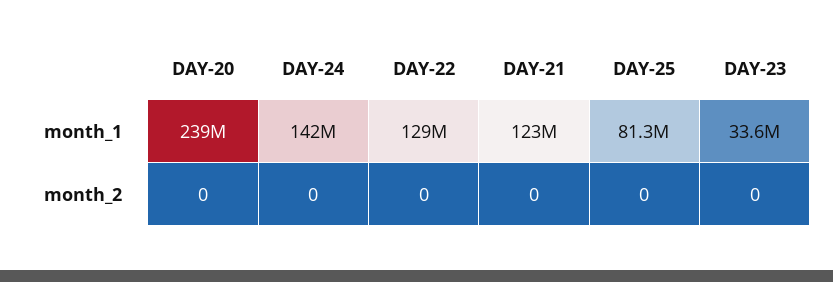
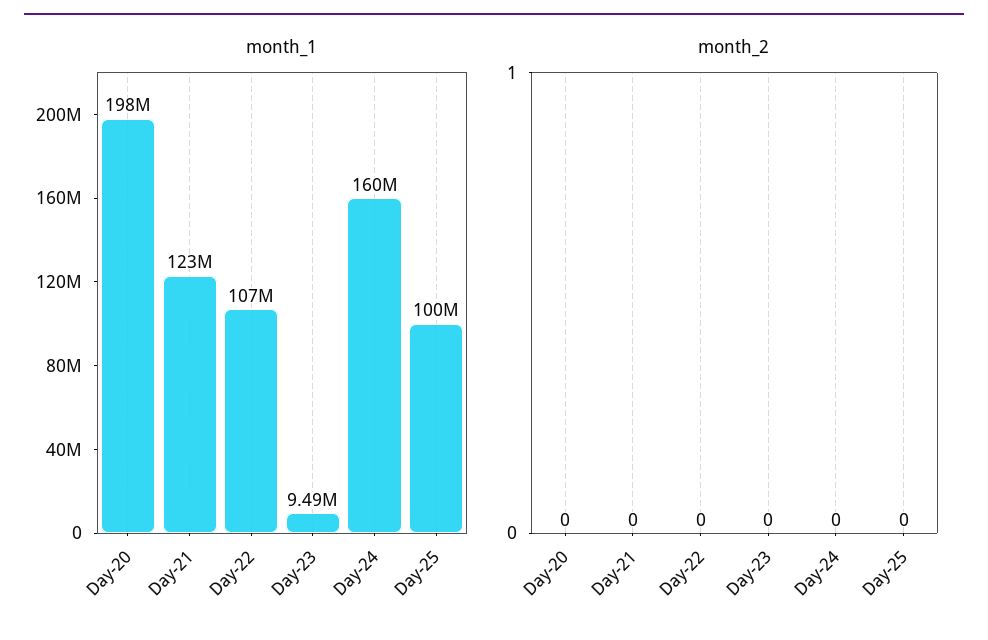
month_1, DAY-20: 239000000 -> 198000000
month_1, DAY-24: 142000000 -> 160000000
month_1, DAY-22: 129000000 -> 107000000
month_1, DAY-25: 81300000 -> 100000000
month_1, DAY-23: 33600000 -> 9490000

